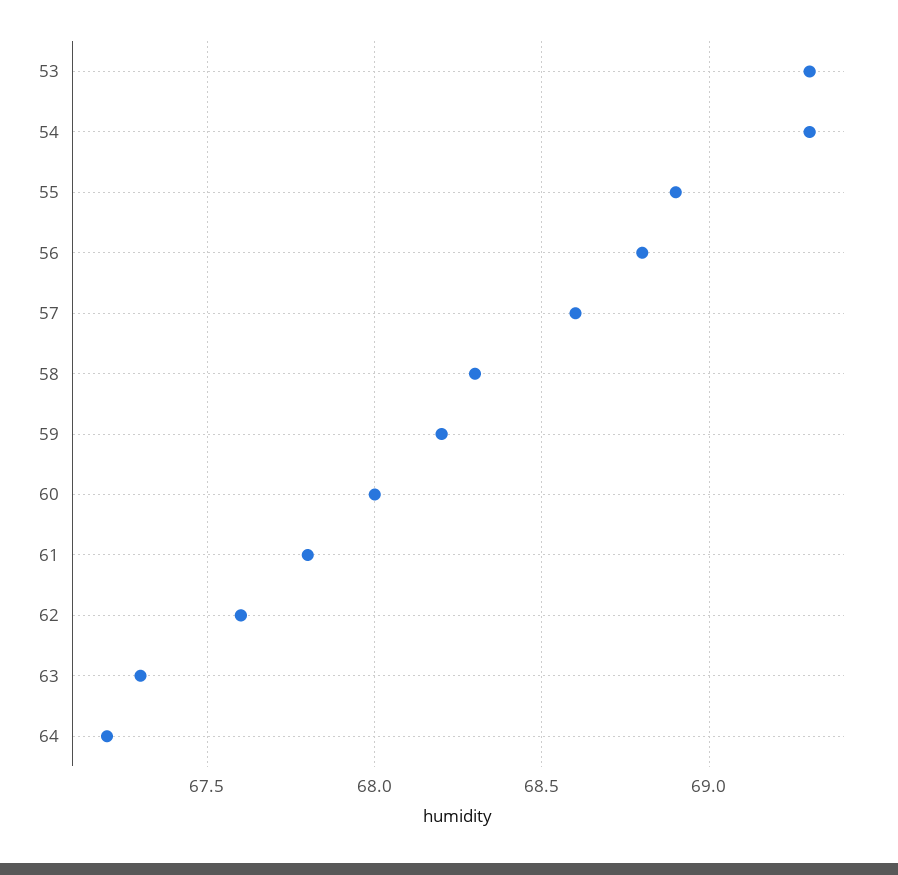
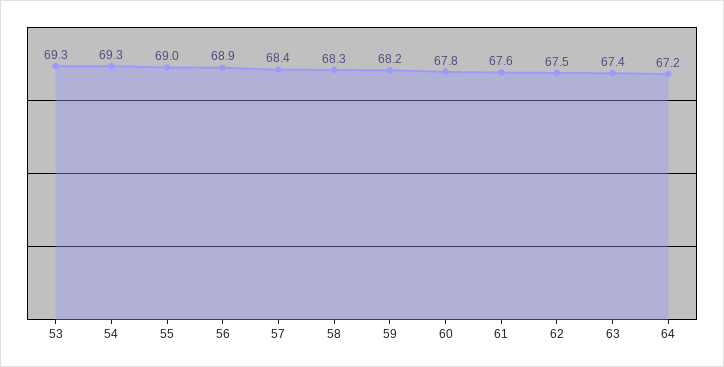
55: 68.9 -> 69
56: 68.8 -> 68.9
57: 68.6 -> 68.4
60: 68 -> 67.8
61: 67.8 -> 67.6
62: 67.6 -> 67.5
63: 67.3 -> 67.4

